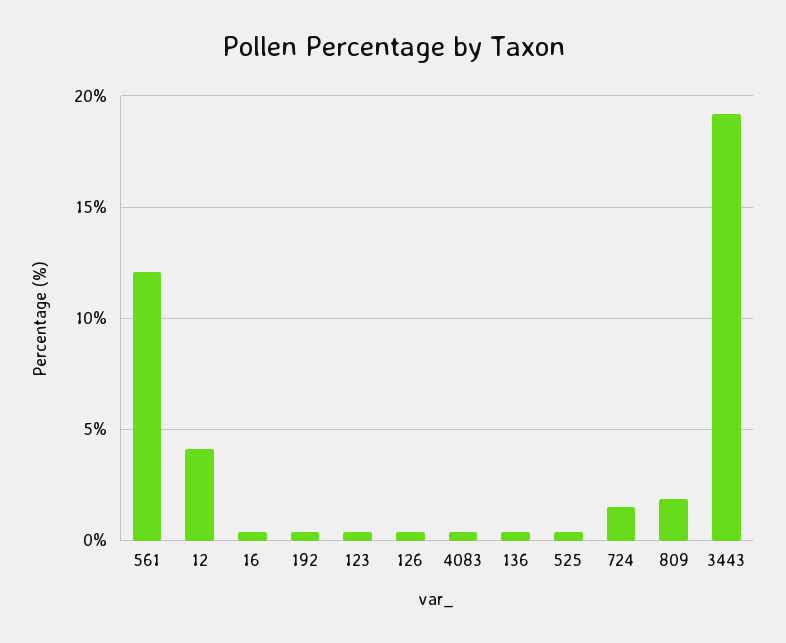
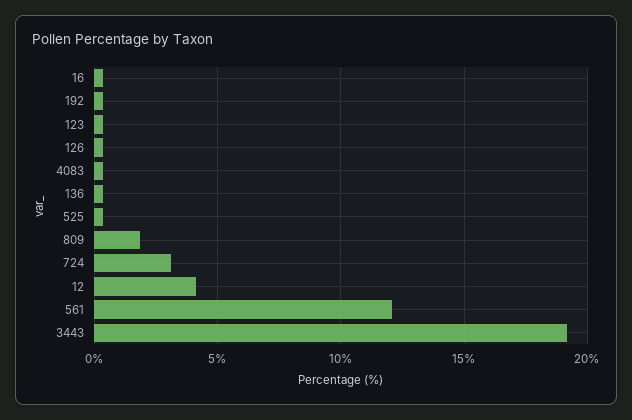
724: 1.5 -> 3

